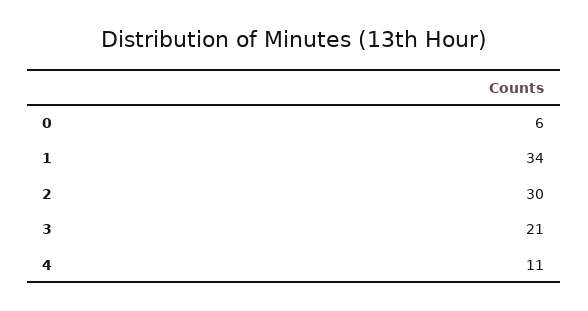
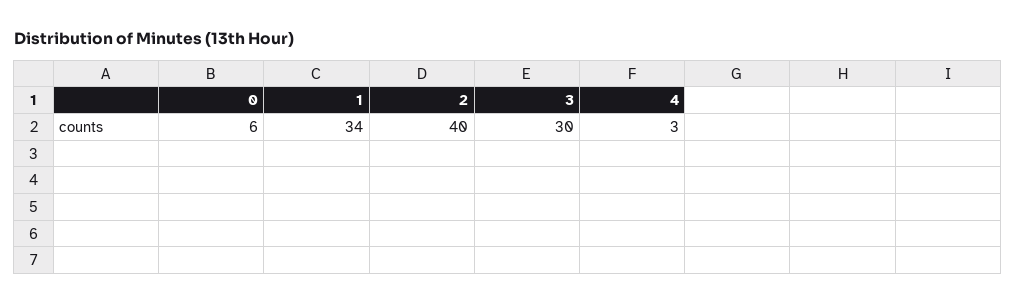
2: 30 -> 40
3: 21 -> 30
4: 11 -> 3

